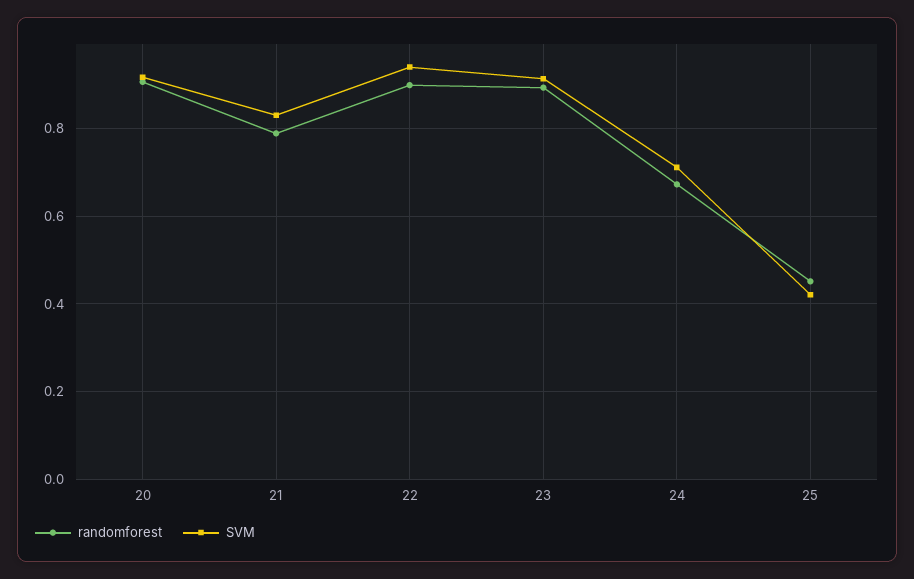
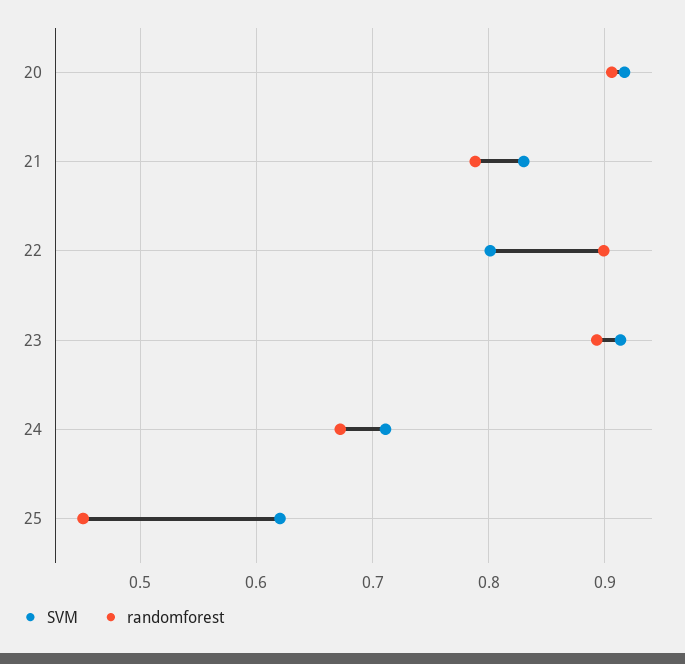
SVM, 22: 0.94 -> 0.8
SVM, 25: 0.42 -> 0.62

